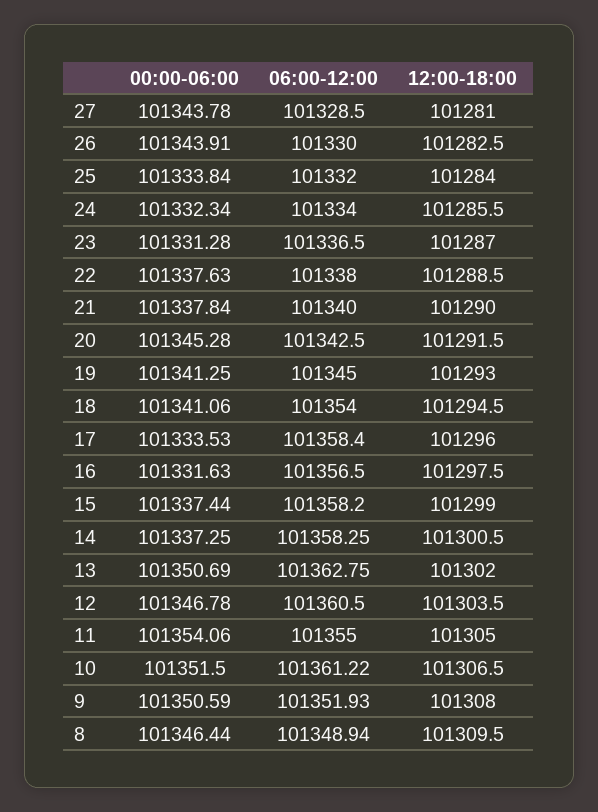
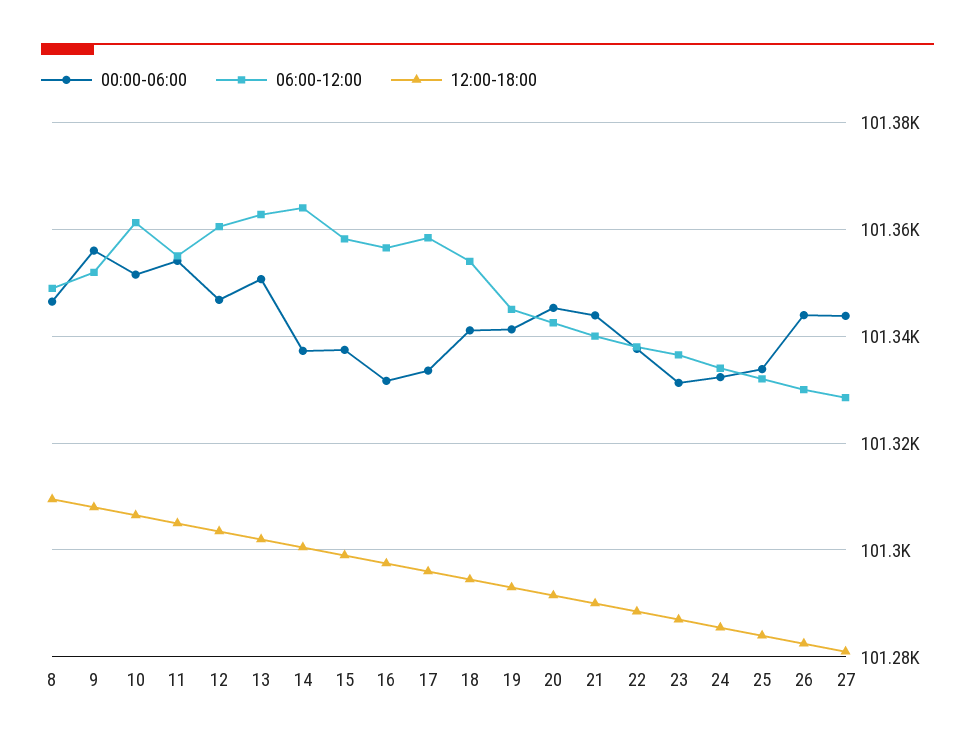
00:00-06:00, 21: 101337.84 -> 101344
06:00-12:00, 14: 101358.25 -> 101364
00:00-06:00, 9: 101350.59 -> 101356

